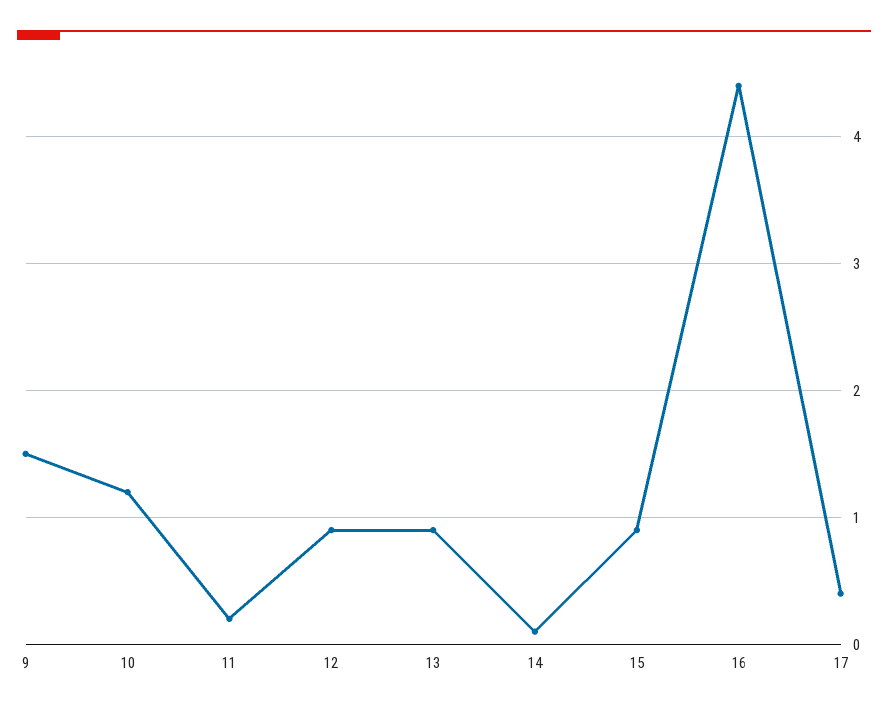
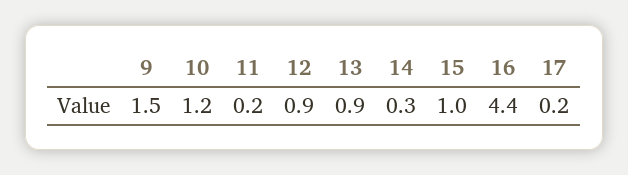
14: 0.1 -> 0.3
15: 0.9 -> 1
17: 0.4 -> 0.2

